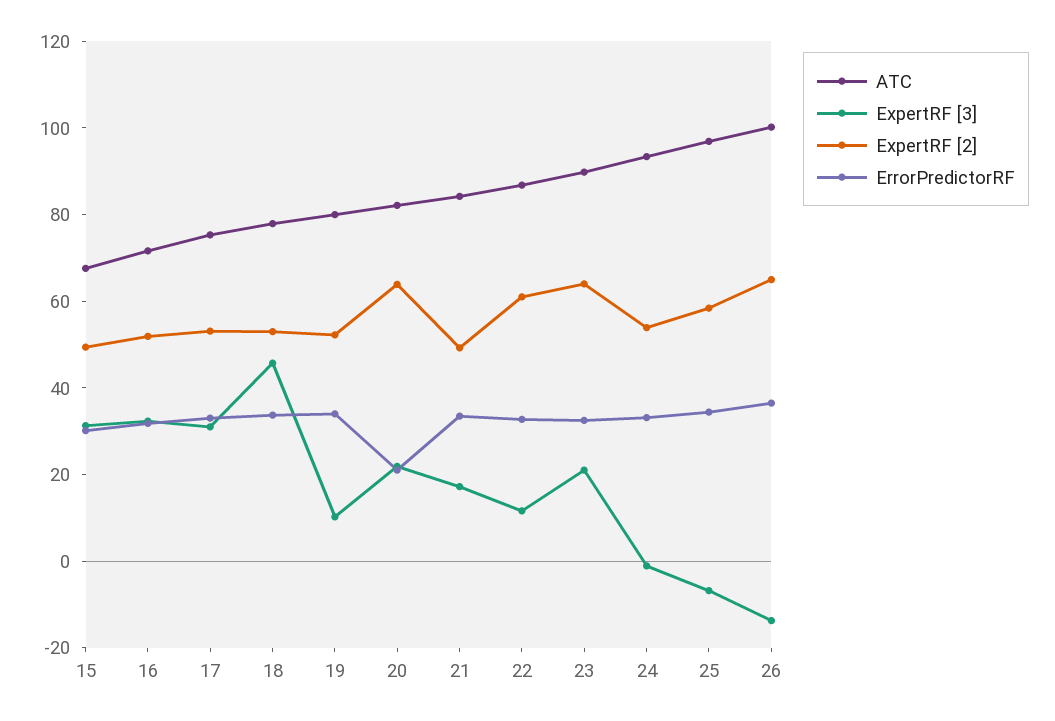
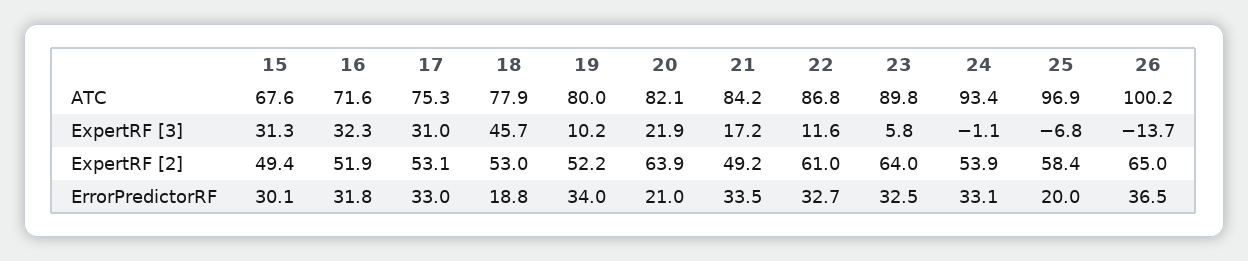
ErrorPredictorRF, 18: 35 -> 18.8
ExpertRF [3], 23: 20 -> 5.8
ErrorPredictorRF, 25: 35 -> 20

